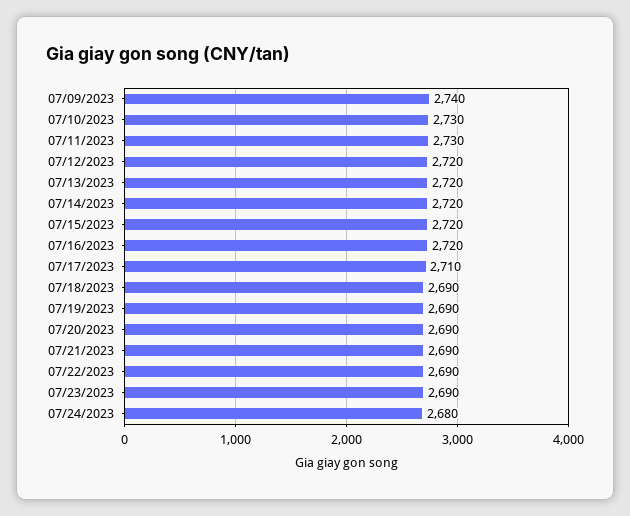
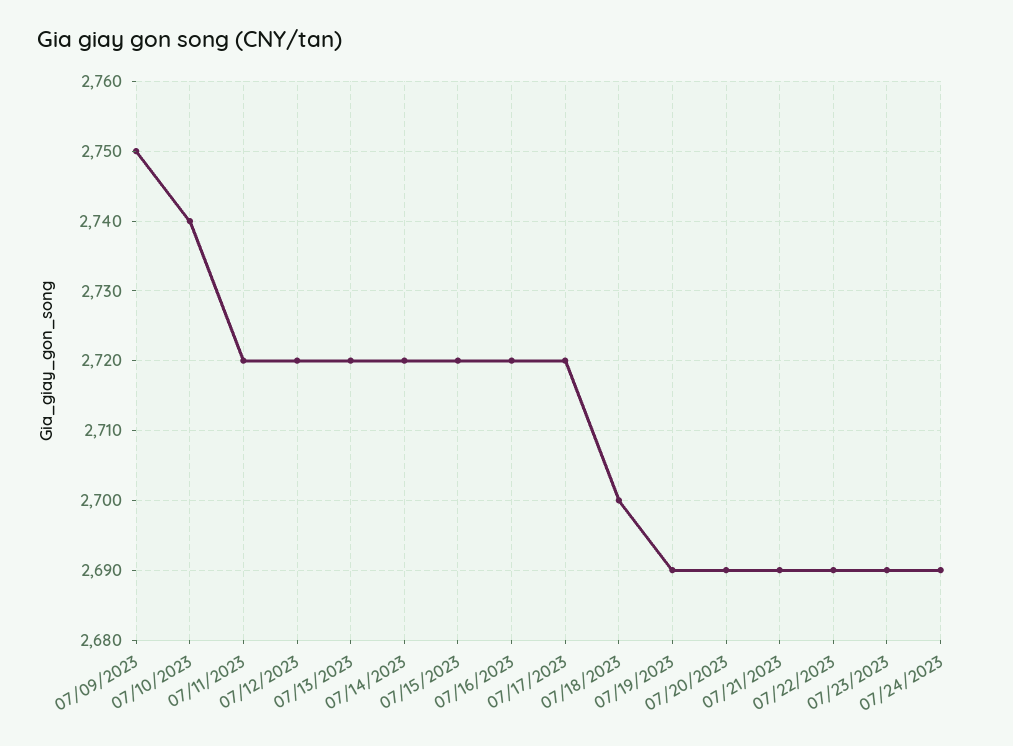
07/09/2023: 2740 -> 2750
07/10/2023: 2730 -> 2740
07/11/2023: 2730 -> 2720
07/17/2023: 2710 -> 2720
07/18/2023: 2690 -> 2700
07/24/2023: 2680 -> 2690

